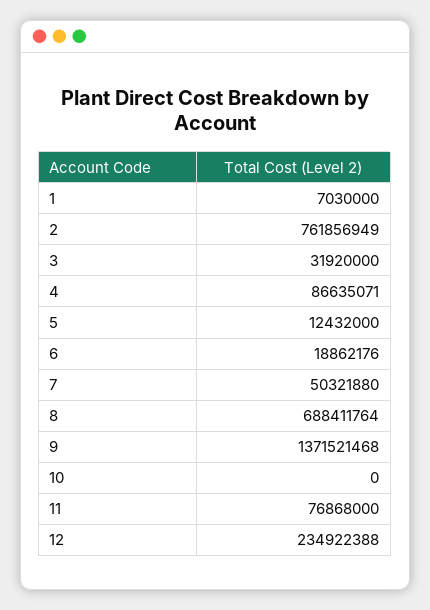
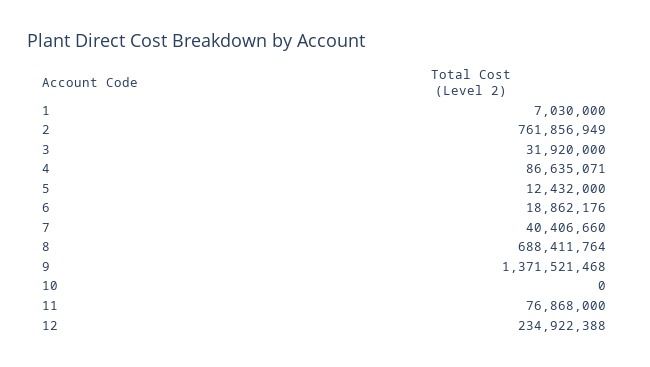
7: 50321880 -> 40406660

